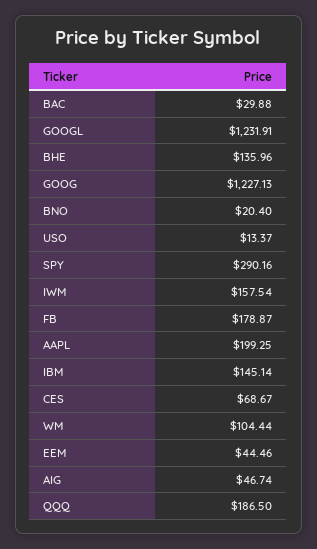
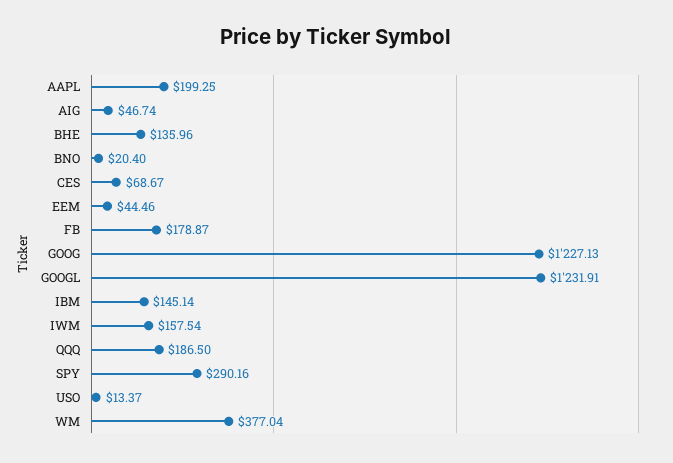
BAC: 29.88 -> none
WM: 104.44 -> 377.04

